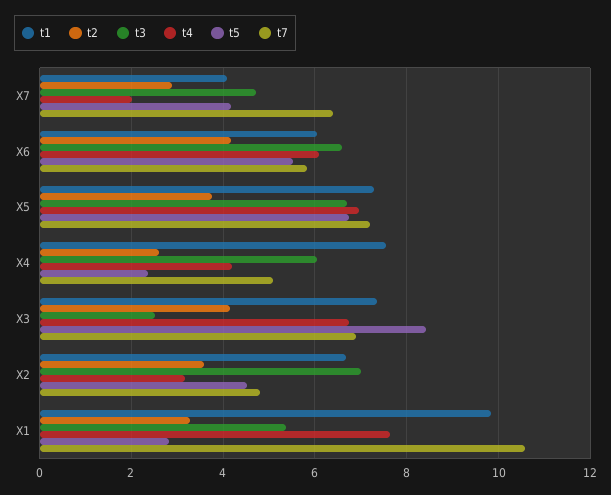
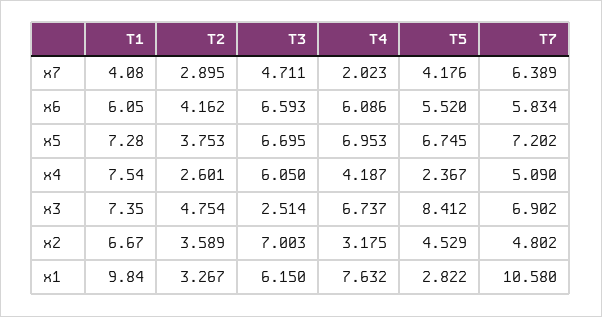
t2, X3: 4.2 -> 4.754
t3, X1: 5.4 -> 6.15

